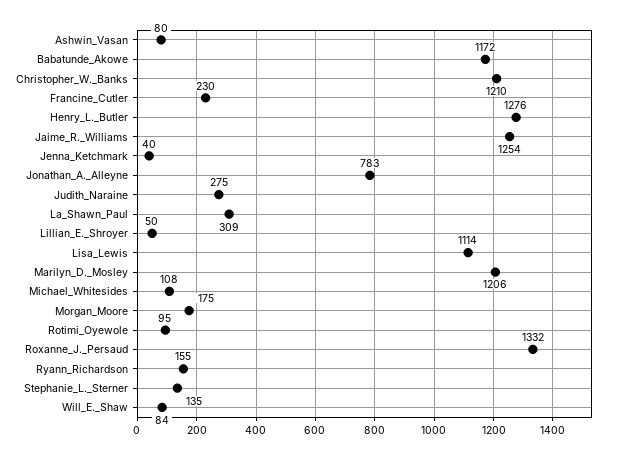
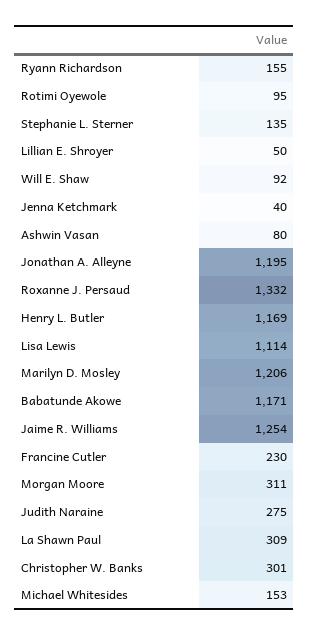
Babatunde_Akowe: 1172 -> 1171
Christopher_W._Banks: 1210 -> 301
Henry_L._Butler: 1276 -> 1169
Jonathan_A._Alleyne: 783 -> 1195
Michael_Whitesides: 108 -> 153
Morgan_Moore: 175 -> 311
Will_E._Shaw: 84 -> 92

